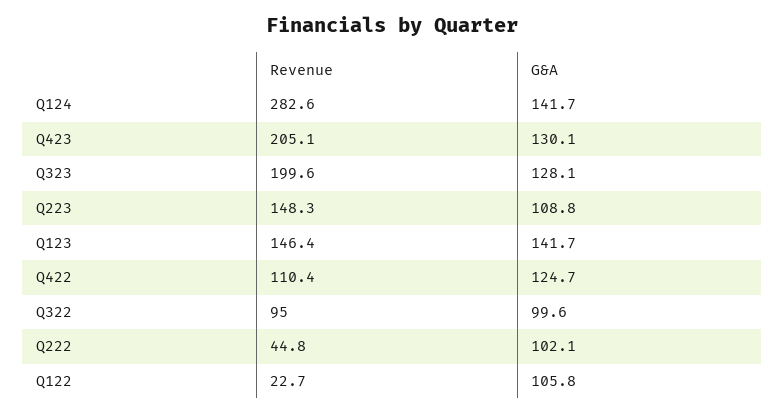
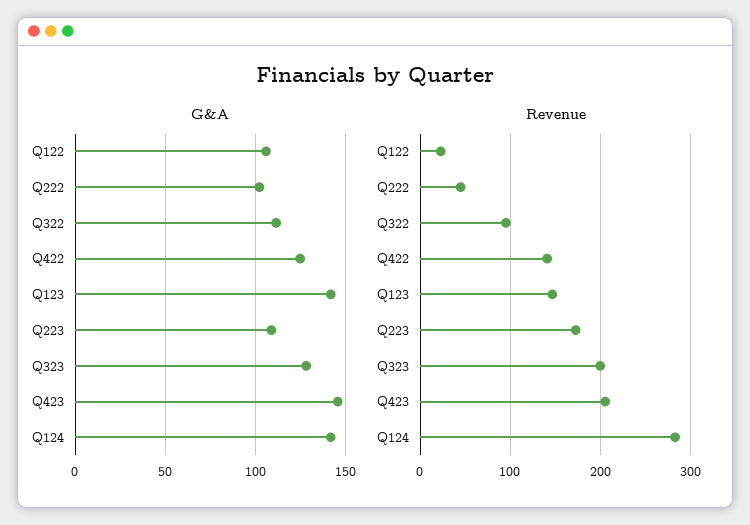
G&A, Q423: 130.1 -> 145
Revenue, Q223: 148.3 -> 170
Revenue, Q422: 110.4 -> 140
G&A, Q322: 99.6 -> 110

